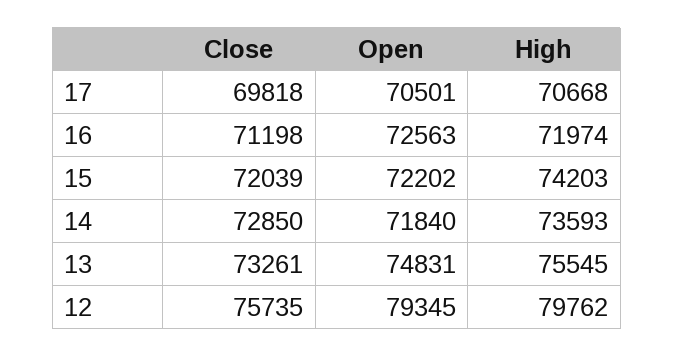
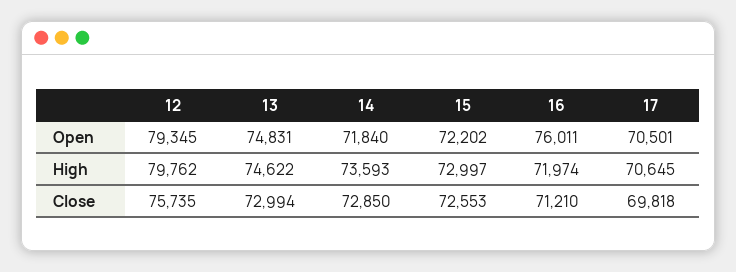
High, 17: 70668 -> 70645
Close, 16: 71198 -> 71210
Open, 16: 72563 -> 76011
Close, 15: 72039 -> 72553
High, 15: 74203 -> 72997
Close, 13: 73261 -> 72994
High, 13: 75545 -> 74622

